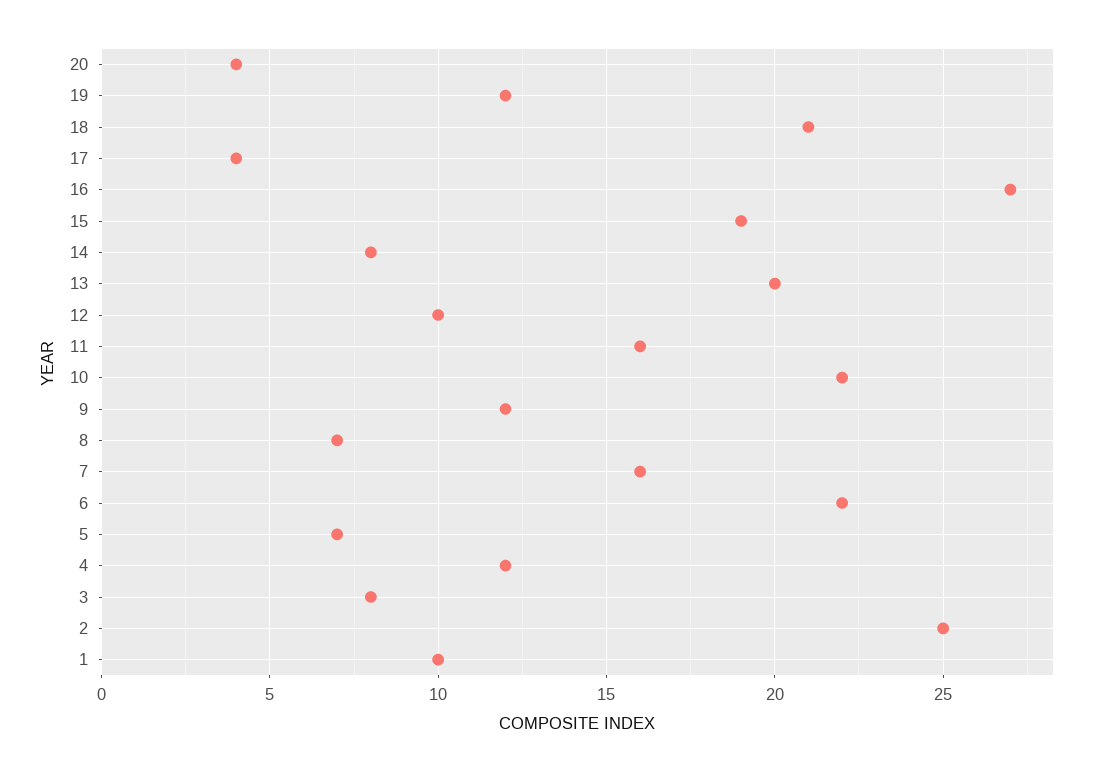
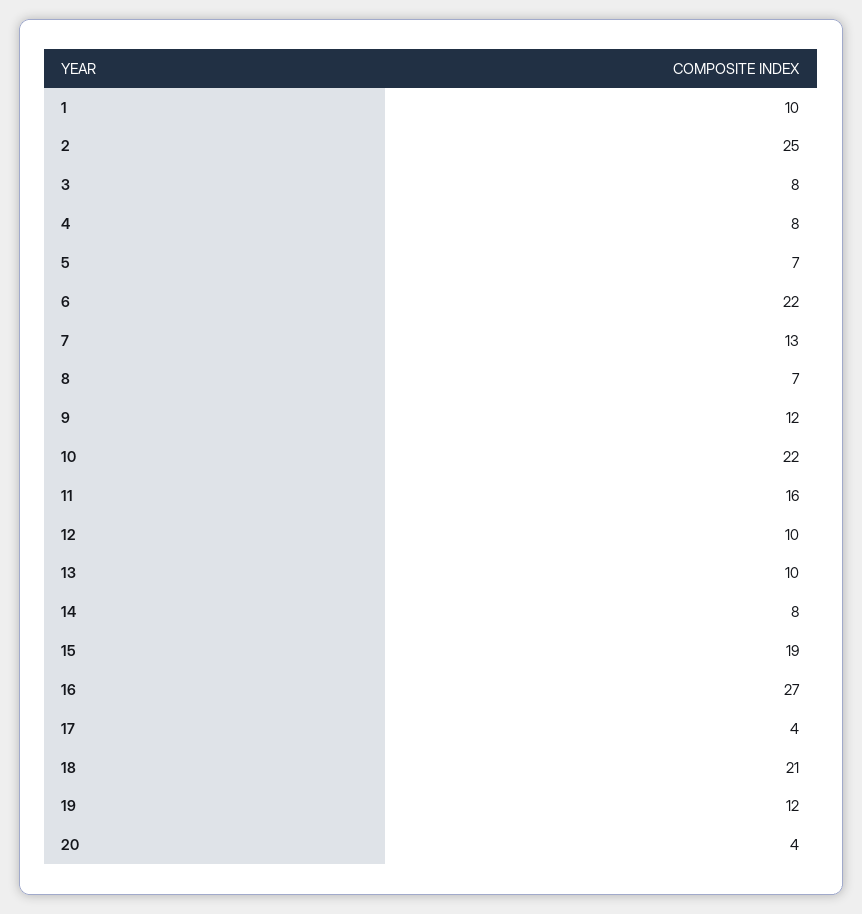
13: 20 -> 10
7: 16 -> 13
4: 12 -> 8

